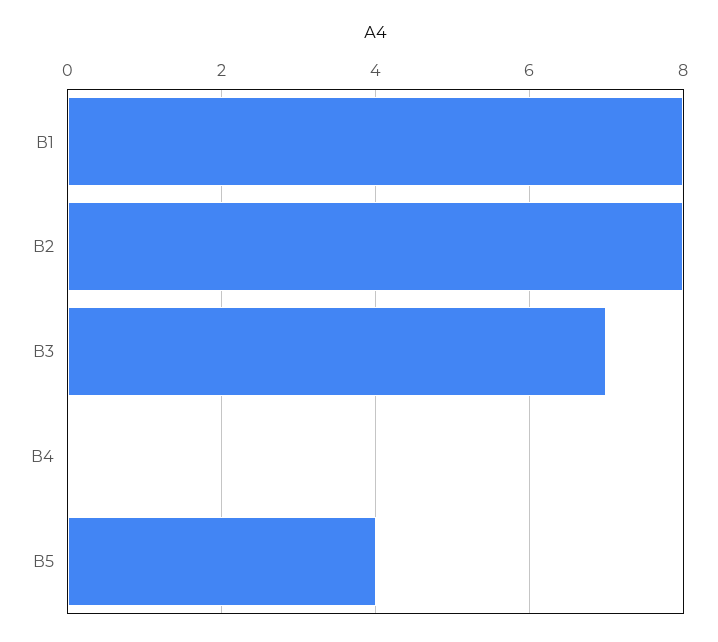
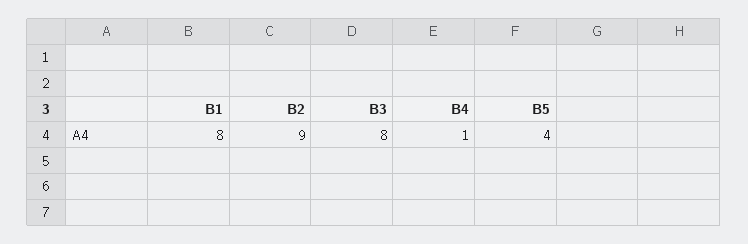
В2: 8 -> 9
В3: 7 -> 8
В4: 0 -> 1

